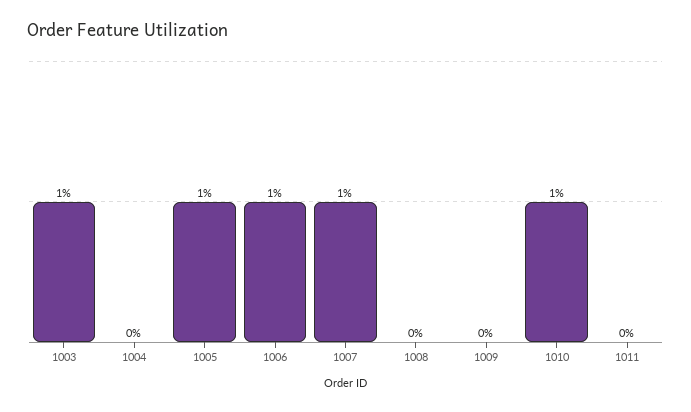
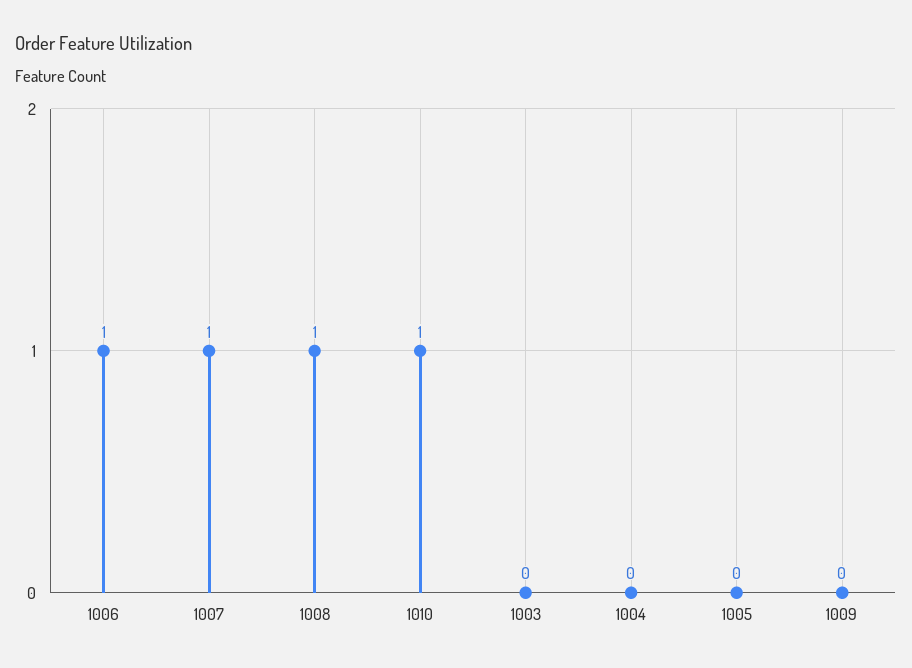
1003: 1 -> 0
1005: 1 -> 0
1008: 0 -> 1
1011: 0 -> none

